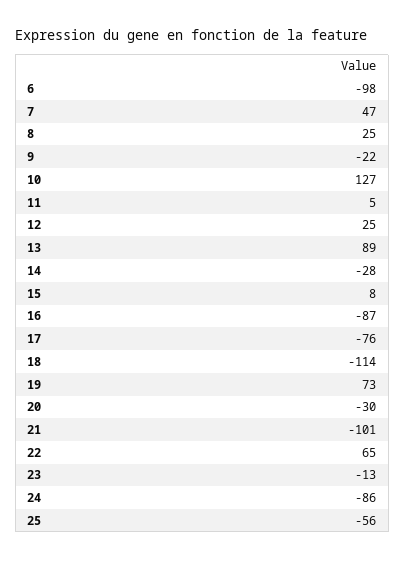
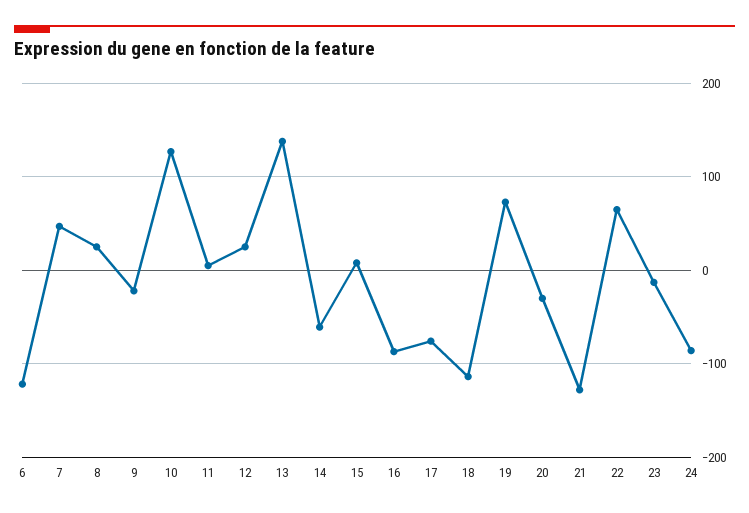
6: -98 -> -120
13: 89 -> 140
14: -28 -> -60
21: -101 -> -130
25: -56 -> none

